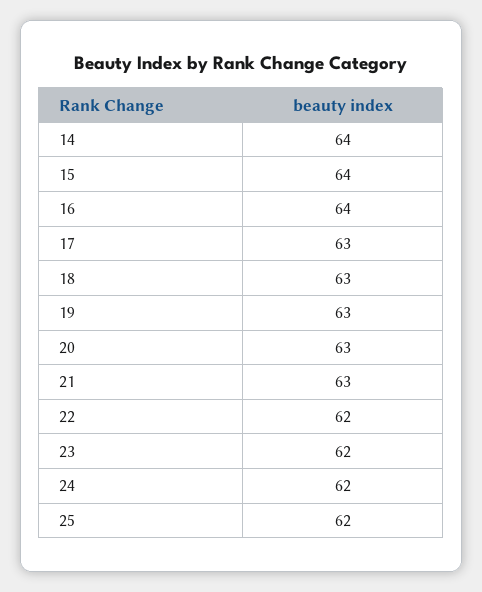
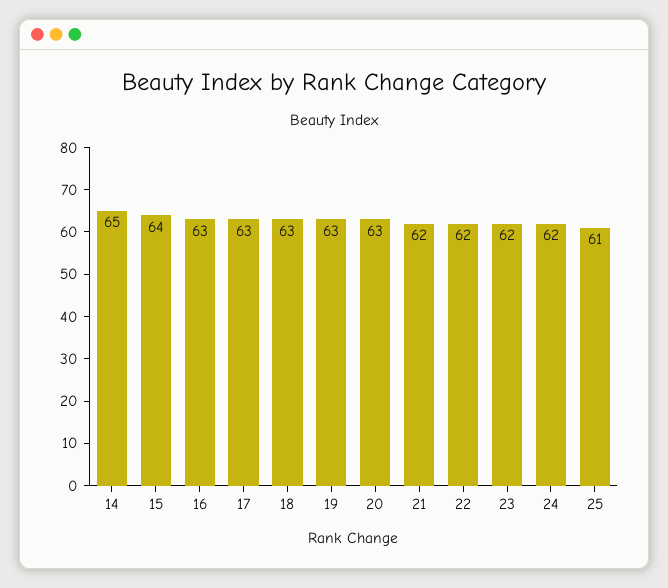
14: 64 -> 65
16: 64 -> 63
21: 63 -> 62
25: 62 -> 61

